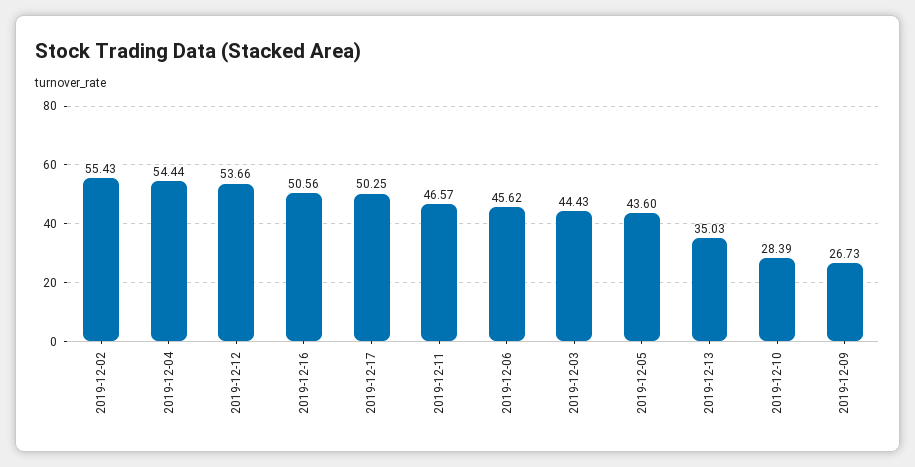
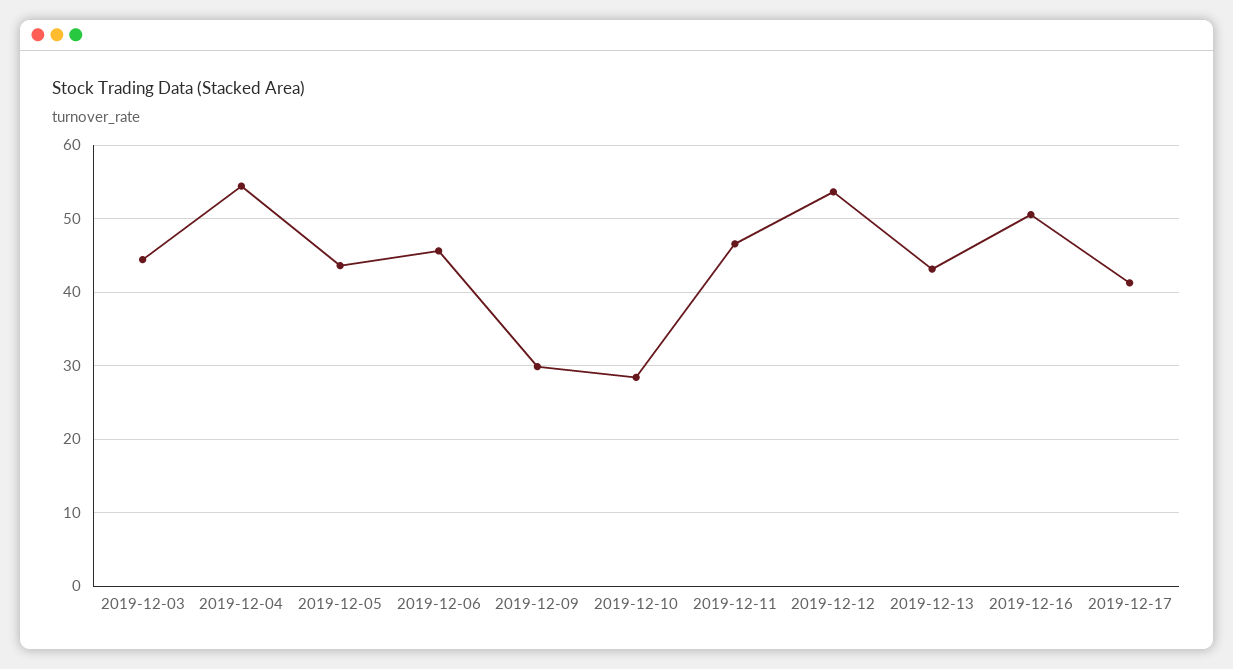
2019-12-02: 55.43 -> none
2019-12-17: 50.25 -> 41
2019-12-13: 35.03 -> 43
2019-12-09: 26.73 -> 30

